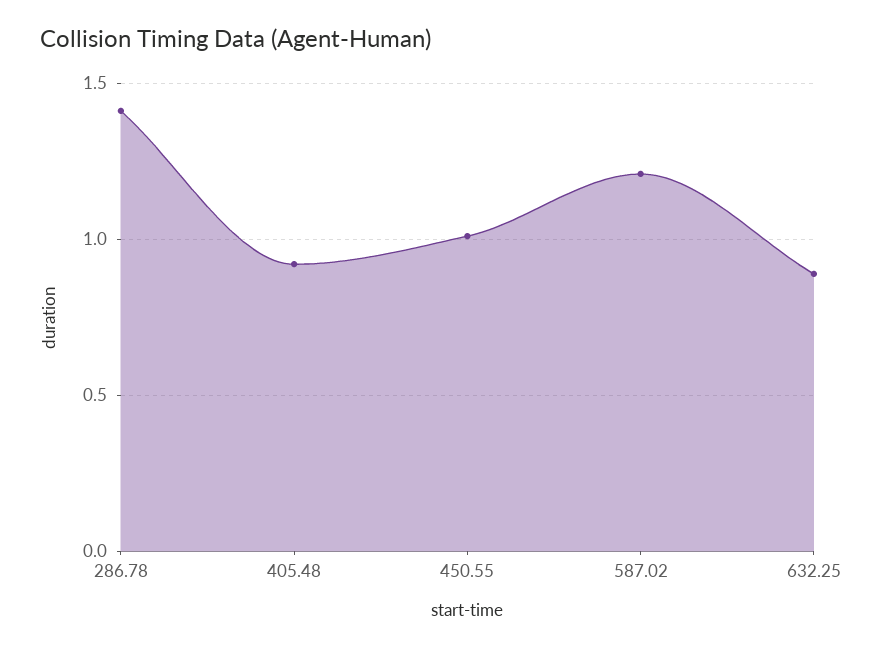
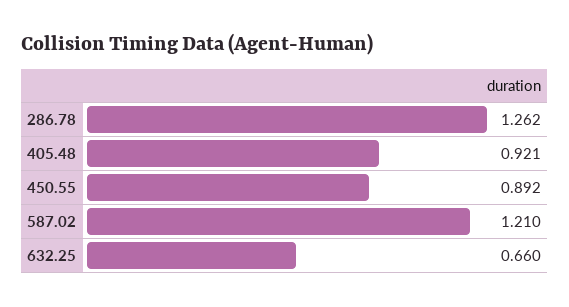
286.78: 1.4 -> 1.262
450.55: 1 -> 0.892
632.25: 0.9 -> 0.66

